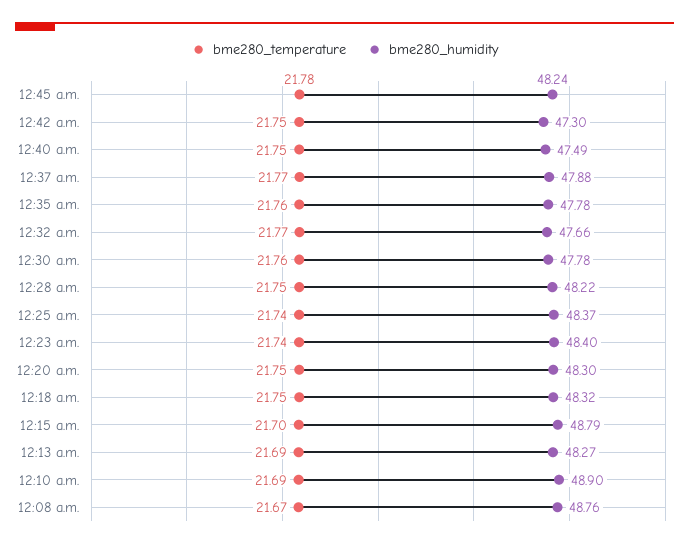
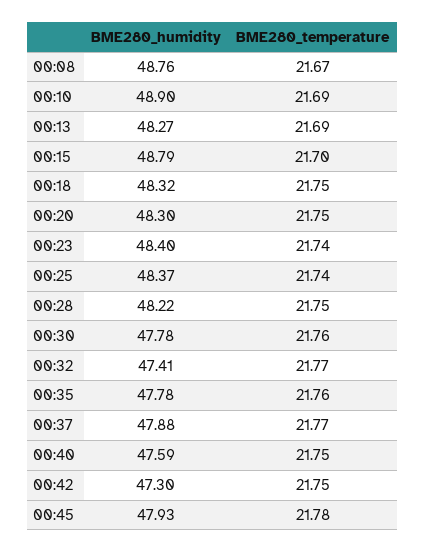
bme280_humidity, 12:45 a.m.: 48.24 -> 47.93
bme280_humidity, 12:40 a.m.: 47.49 -> 47.59
bme280_humidity, 12:32 a.m.: 47.66 -> 47.41

